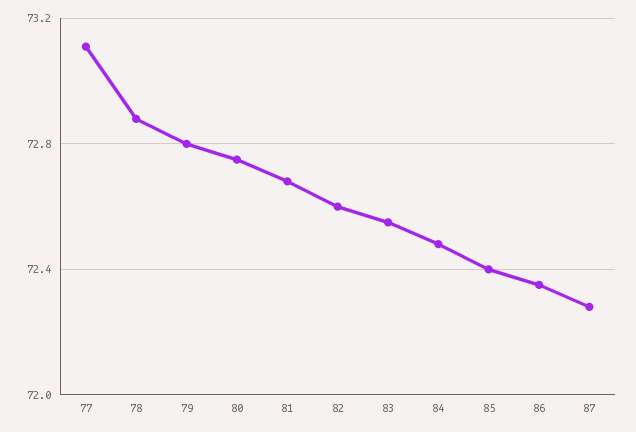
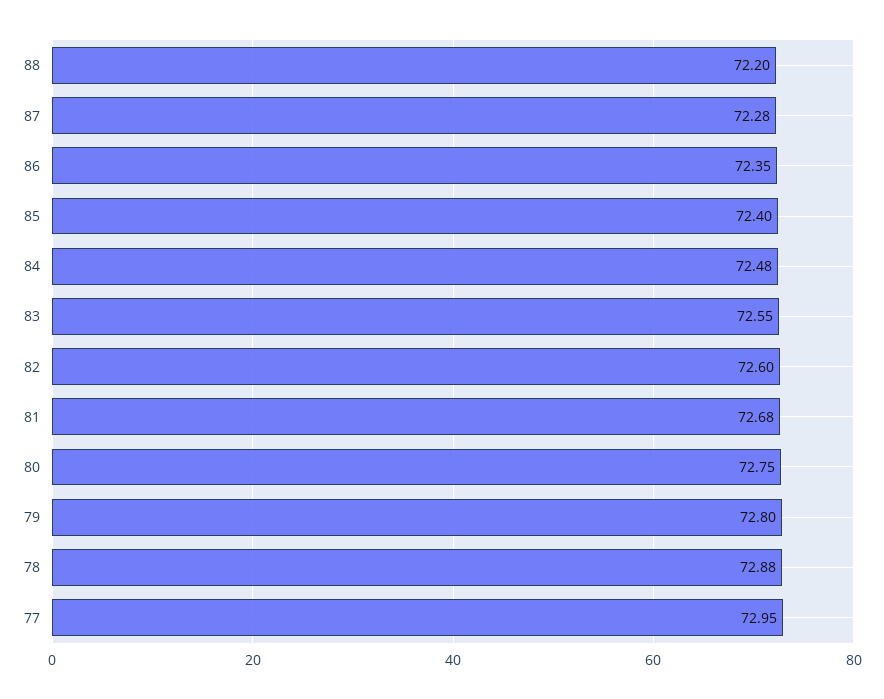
77: 73.1 -> 72.95
88: none -> 72.2

